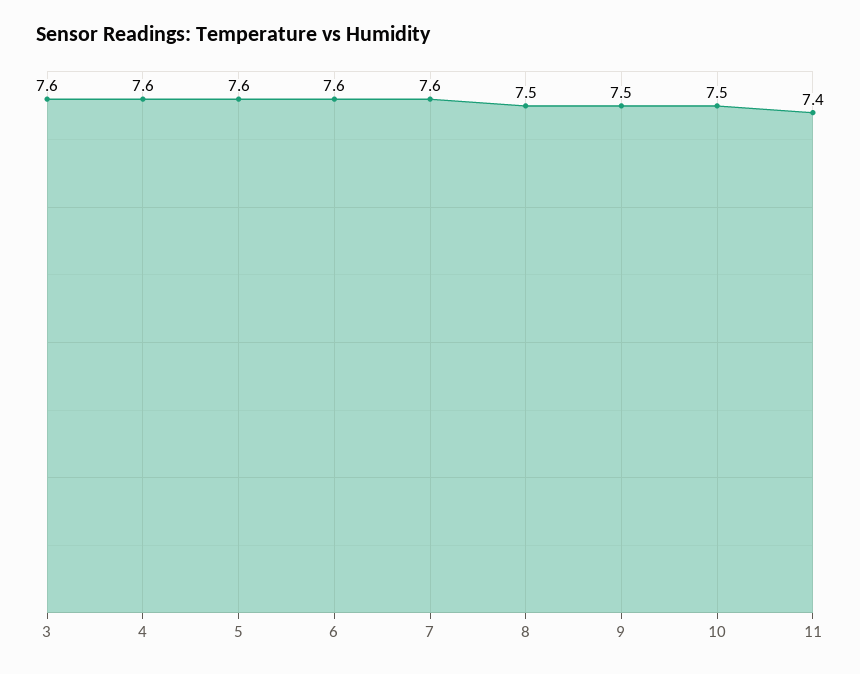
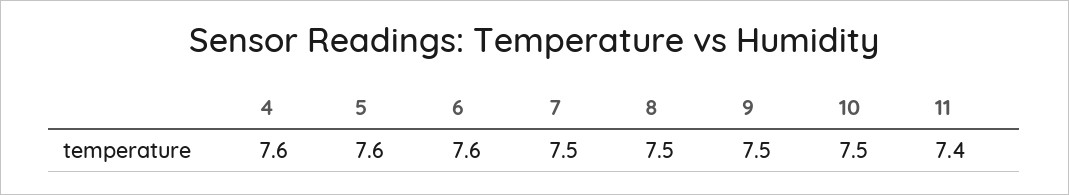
3: 7.6 -> none
7: 7.6 -> 7.5

